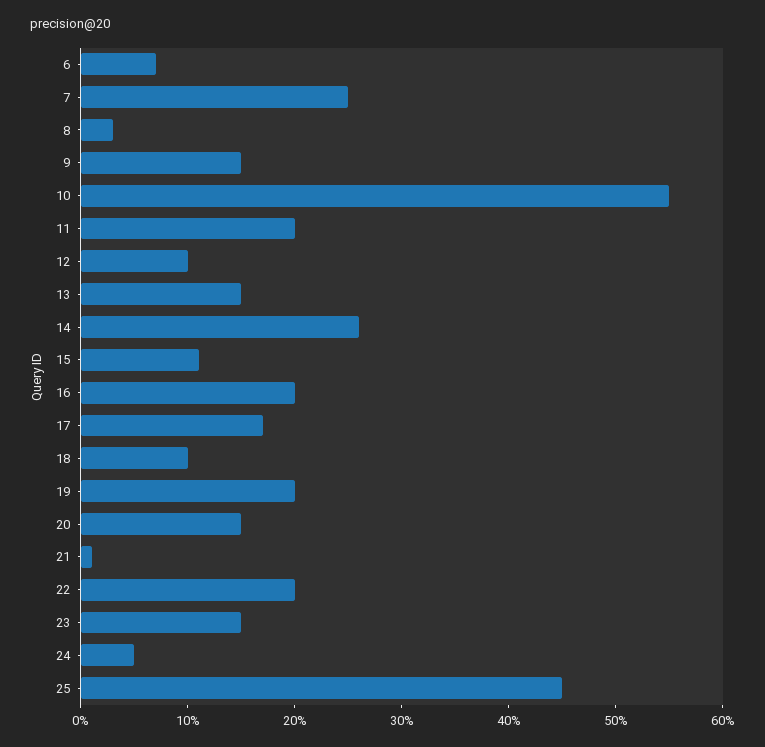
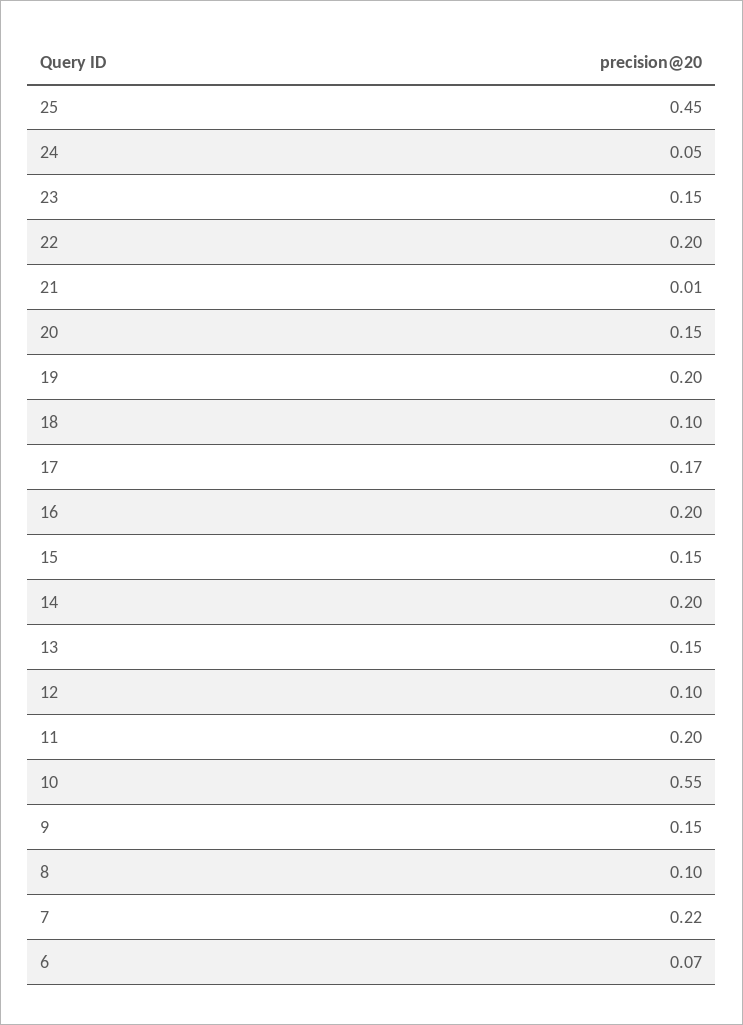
7: 0.25 -> 0.22
8: 0.03 -> 0.1
14: 0.26 -> 0.2
15: 0.11 -> 0.15

